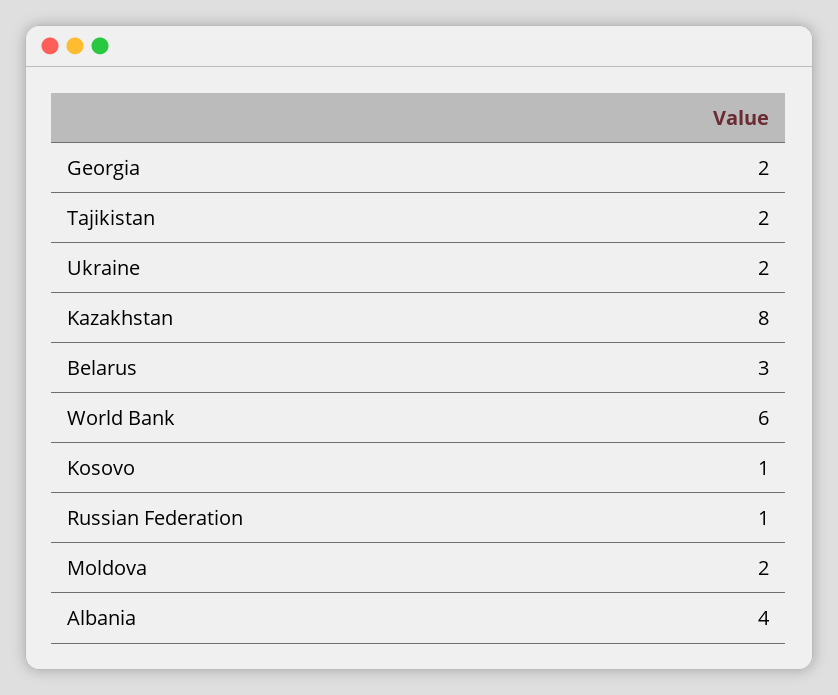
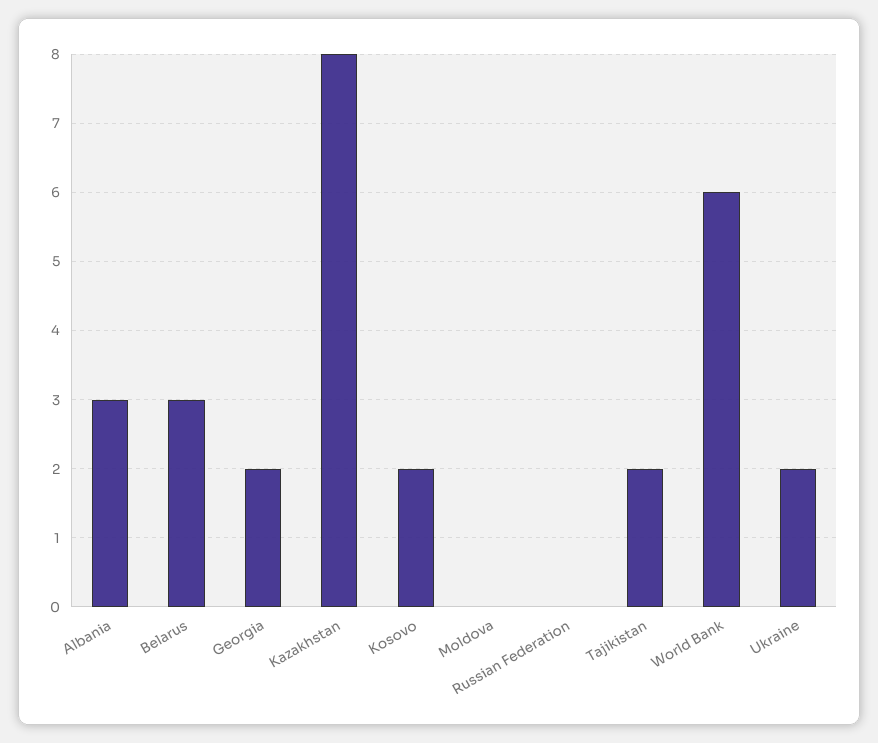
Kosovo: 1 -> 2
Russian Federation: 1 -> 0
Moldova: 2 -> 0
Albania: 4 -> 3

